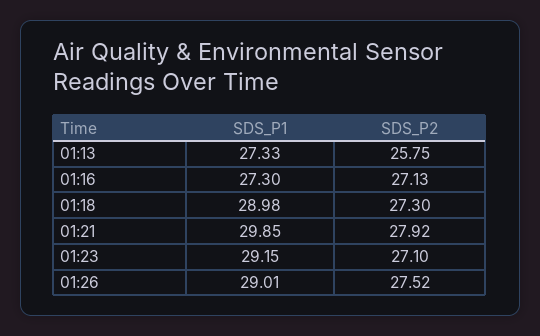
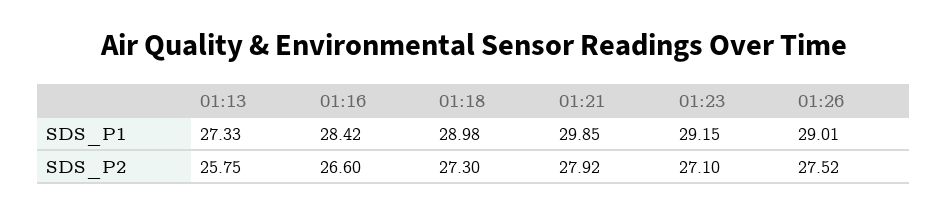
SDS_P1, 01:16: 27.3 -> 28.42
SDS_P2, 01:16: 27.13 -> 26.6

